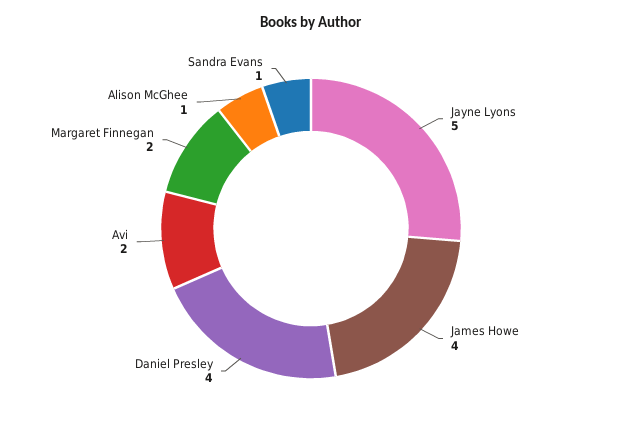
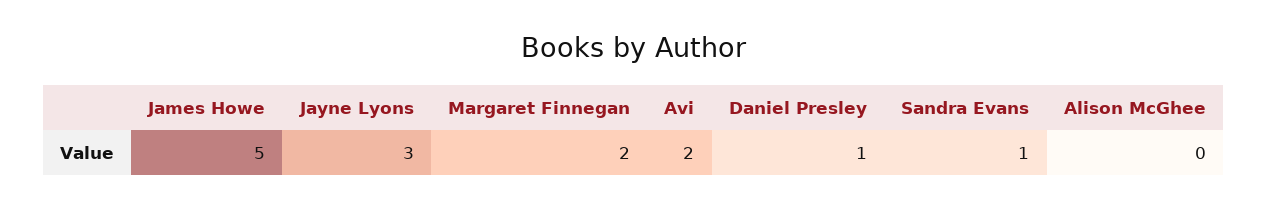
Jayne Lyons: 5 -> 3
James Howe: 4 -> 5
Daniel Presley: 4 -> 1
Alison McGhee: 1 -> 0

